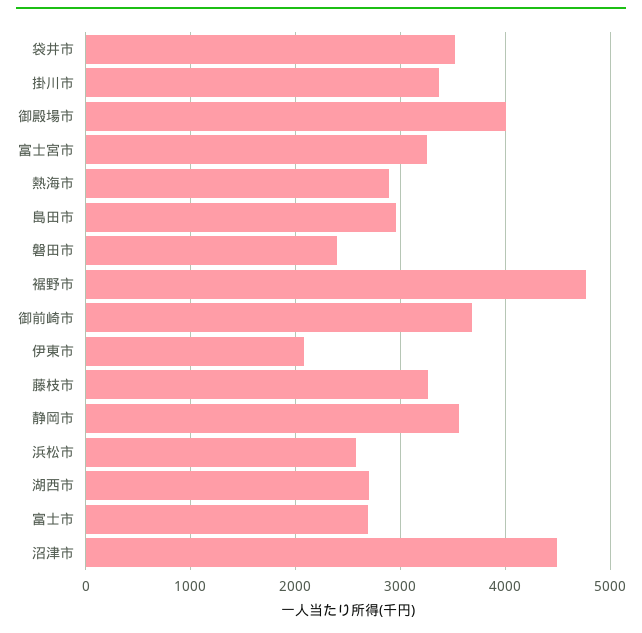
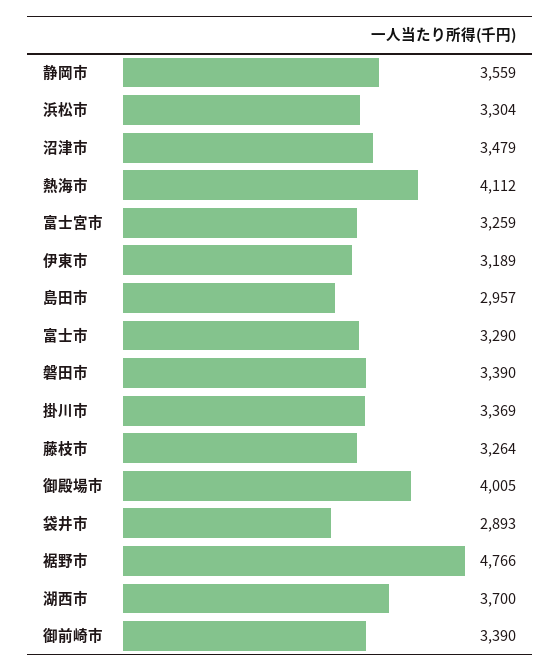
袋井市: 3500 -> 2893
熱海市: 2900 -> 4112
磐田市: 2400 -> 3390
御前崎市: 3700 -> 3390
伊東市: 2100 -> 3189
浜松市: 2600 -> 3304
湖西市: 2700 -> 3700
富士市: 2700 -> 3290
沼津市: 4500 -> 3479

